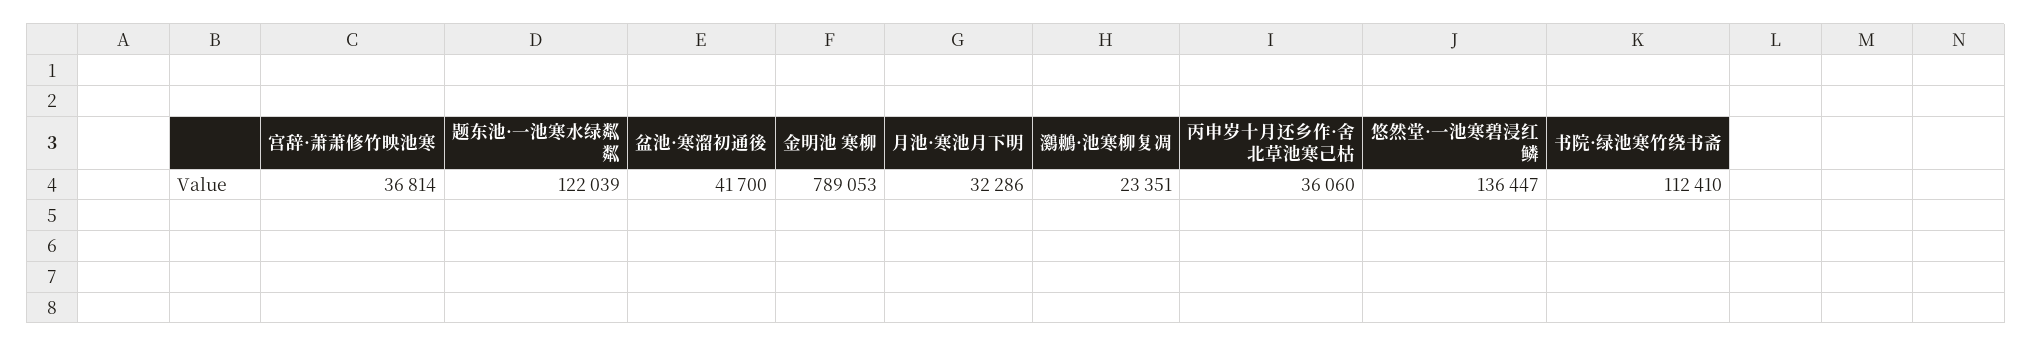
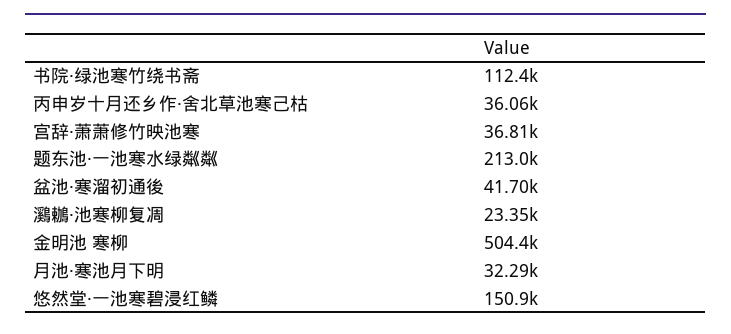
题东池·一池寒水绿粼粼: 122039 -> 213000
金明池 寒柳: 789053 -> 504400
悠然堂·一池寒碧浸红鳞: 136447 -> 150900

